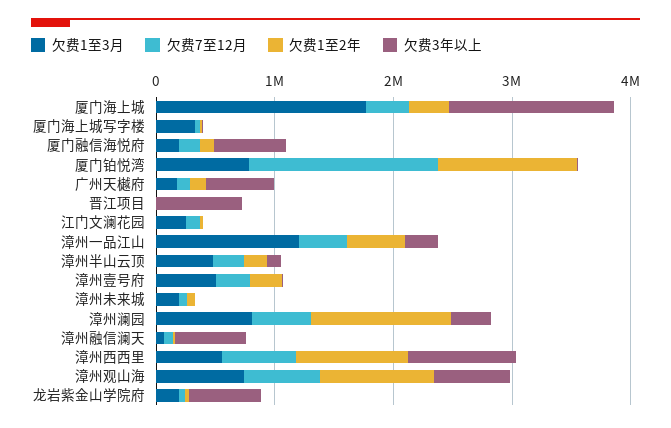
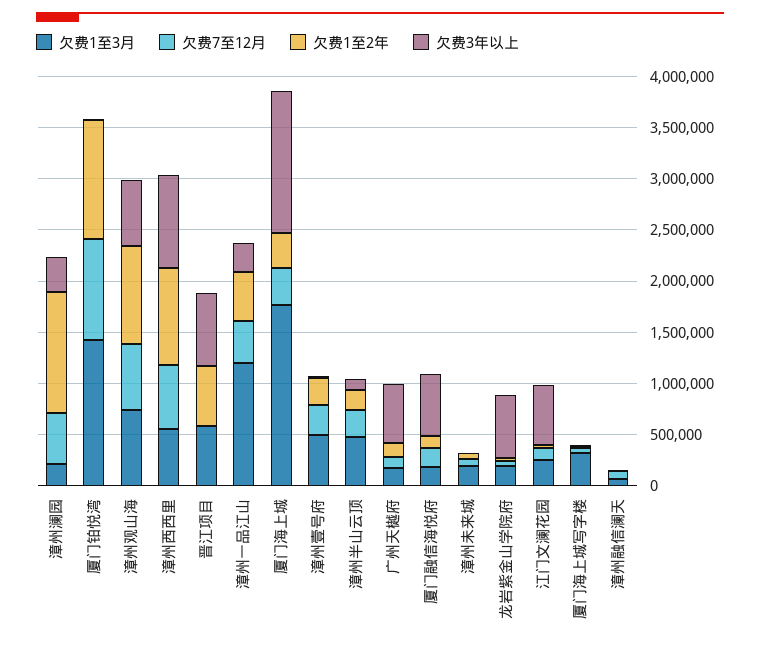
欠费1至3月, 厦门铂悦湾: 800000 -> 1400000
欠费7至12月, 厦门铂悦湾: 1600000 -> 1000000
欠费1至3月, 晋江项目: 0 -> 600000
欠费1至2年, 晋江项目: 0 -> 600000
欠费3年以上, 江门文澜花园: 0 -> 600000
欠费1至3月, 漳州澜园: 800000 -> 200000
欠费3年以上, 漳州融信澜天: 600000 -> 0

